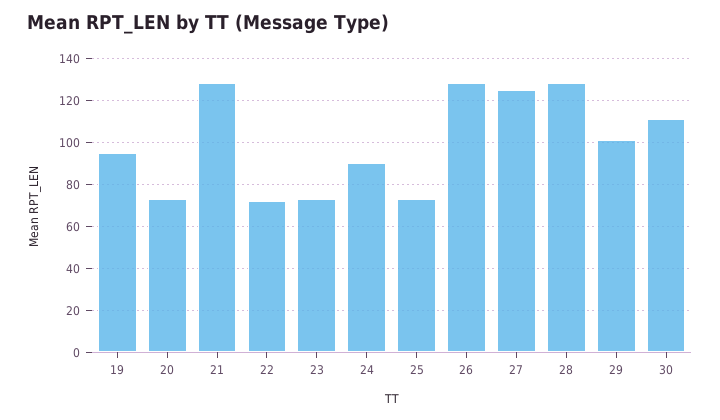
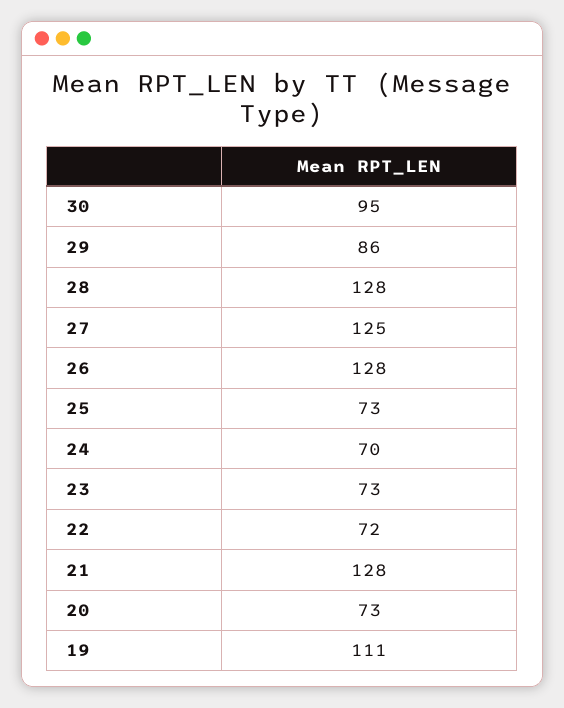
19: 95 -> 111
24: 90 -> 70
29: 100 -> 86
30: 110 -> 95

